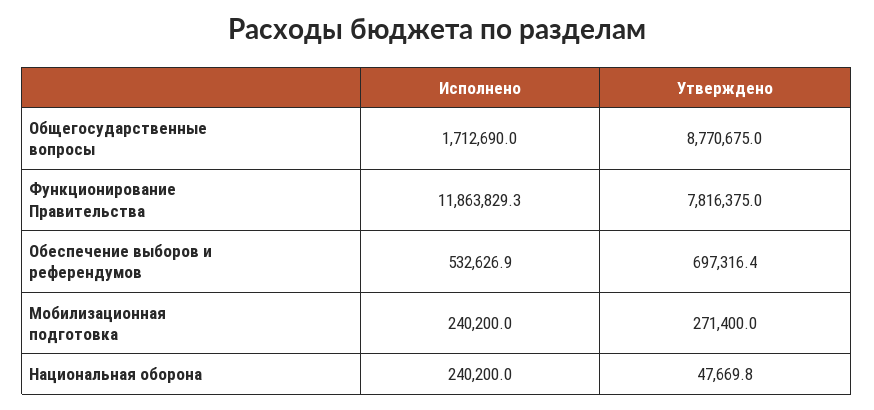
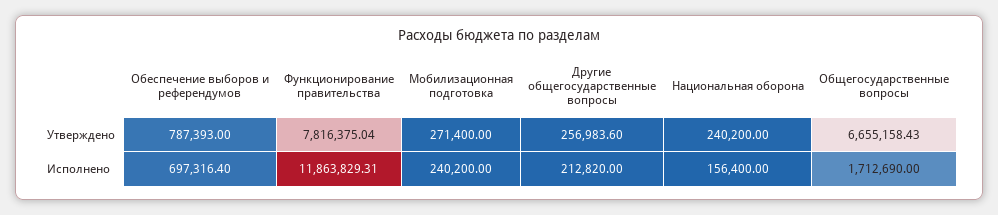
Утверждено, Общегосударственные вопросы: 8770675 -> 6655158.43
Исполнено, Обеспечение выборов и референдумов: 532626.9 -> 697316.4
Утверждено, Обеспечение выборов и референдумов: 697316.4 -> 787393
Исполнено, Национальная оборона: 240200 -> 156400
Утверждено, Национальная оборона: 47669.8 -> 240200
Утверждено, Другие общегосударственные вопросы: none -> 256983.6
Исполнено, Другие общегосударственные вопросы: none -> 212820

